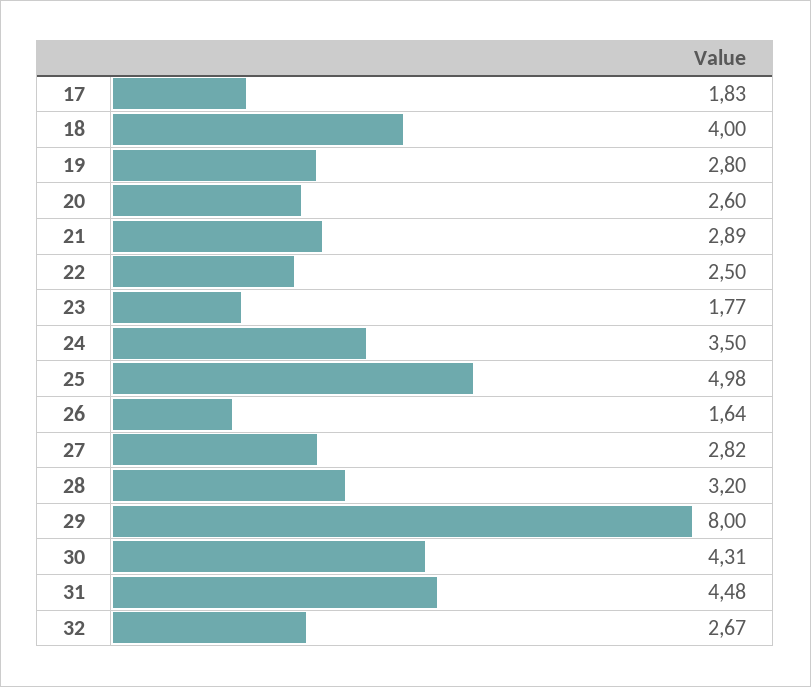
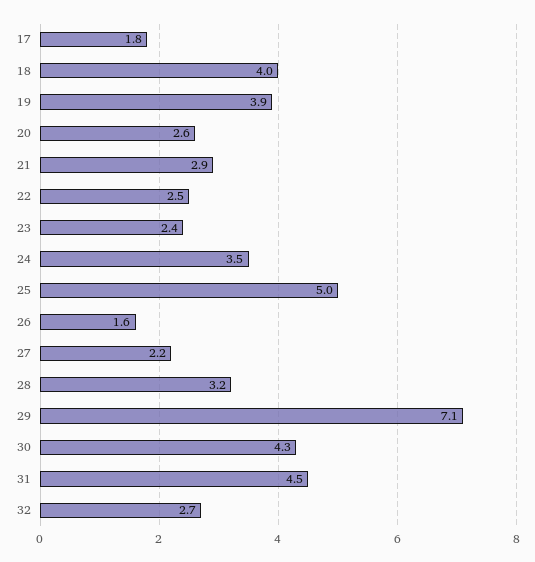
19: 2.8 -> 3.9
23: 1.77 -> 2.4
27: 2.82 -> 2.2
29: 8 -> 7.1

